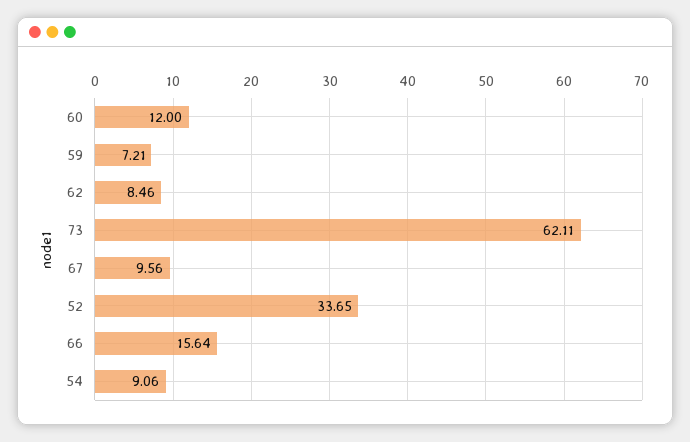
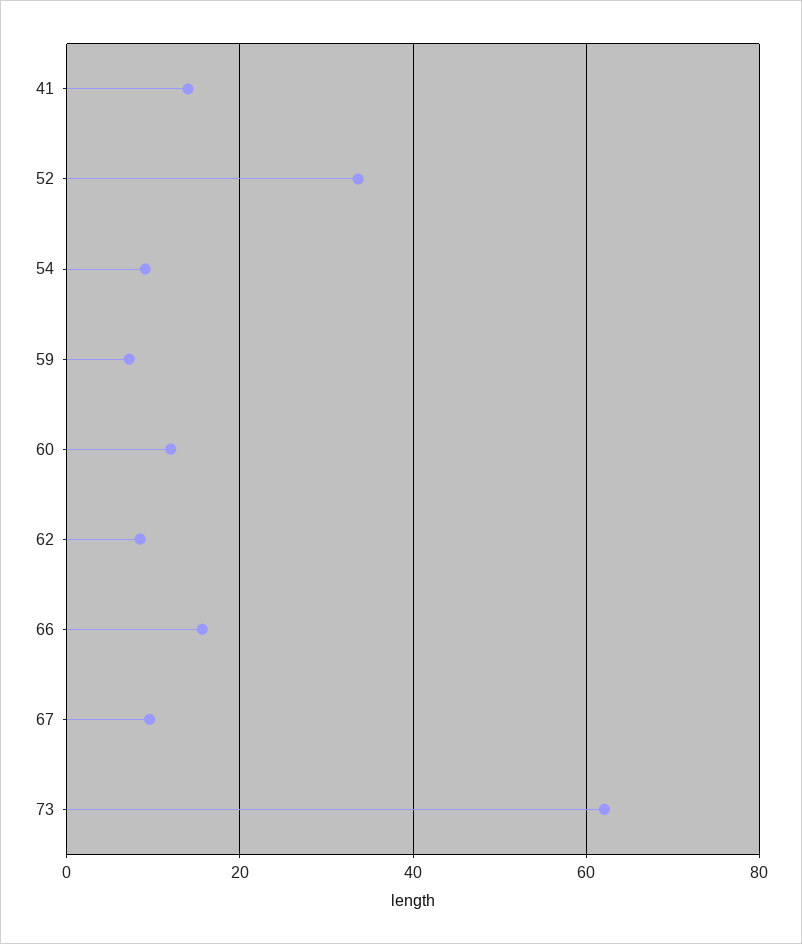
41: none -> 14

